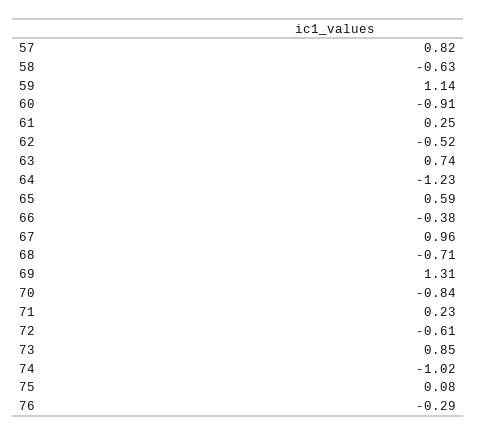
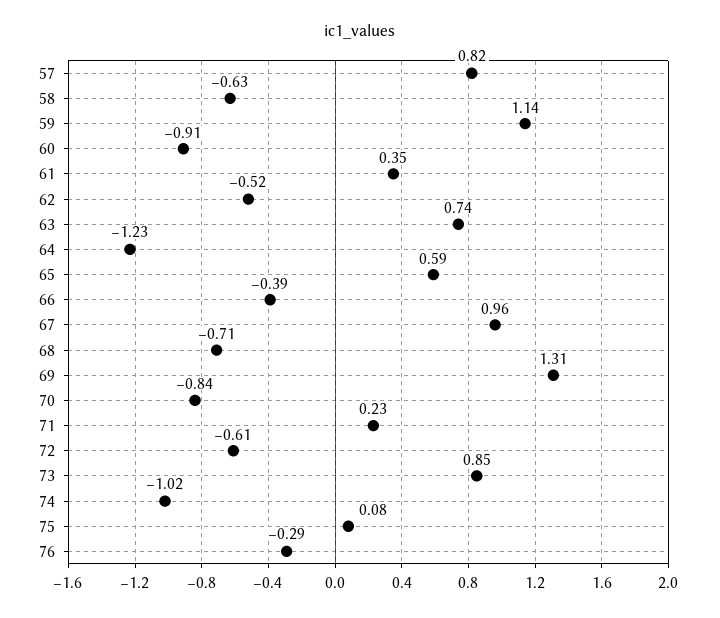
61: 0.25 -> 0.35
66: -0.38 -> -0.39

